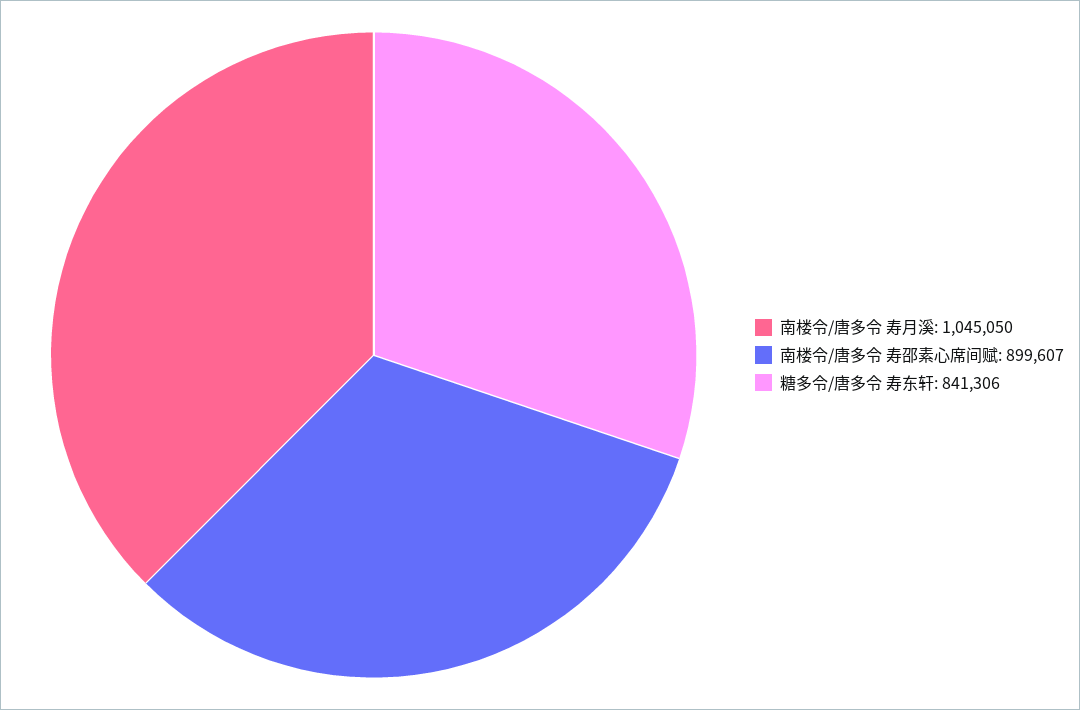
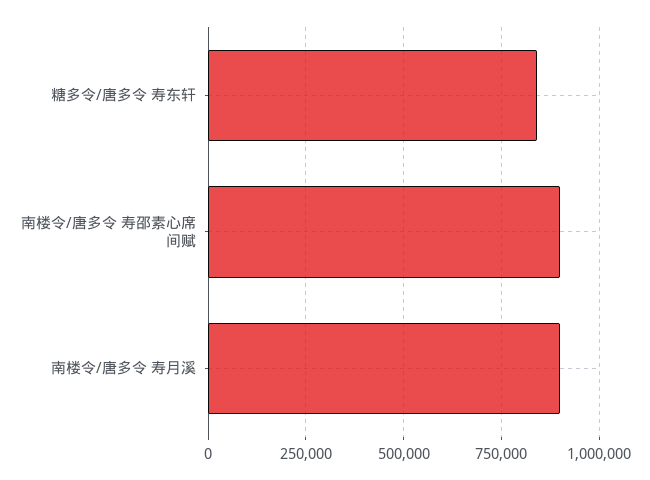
南楼令/唐多令 寿月溪: 1045050 -> 900000

